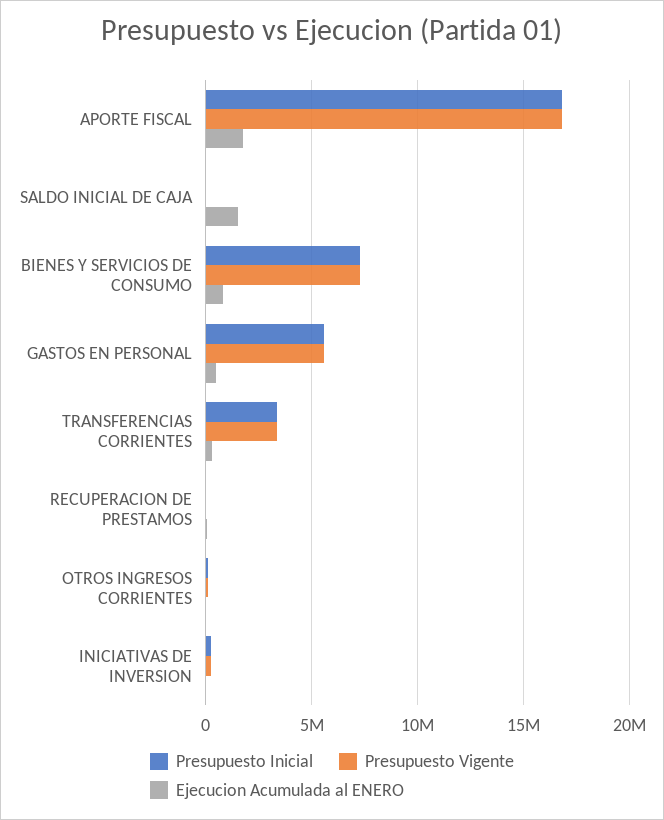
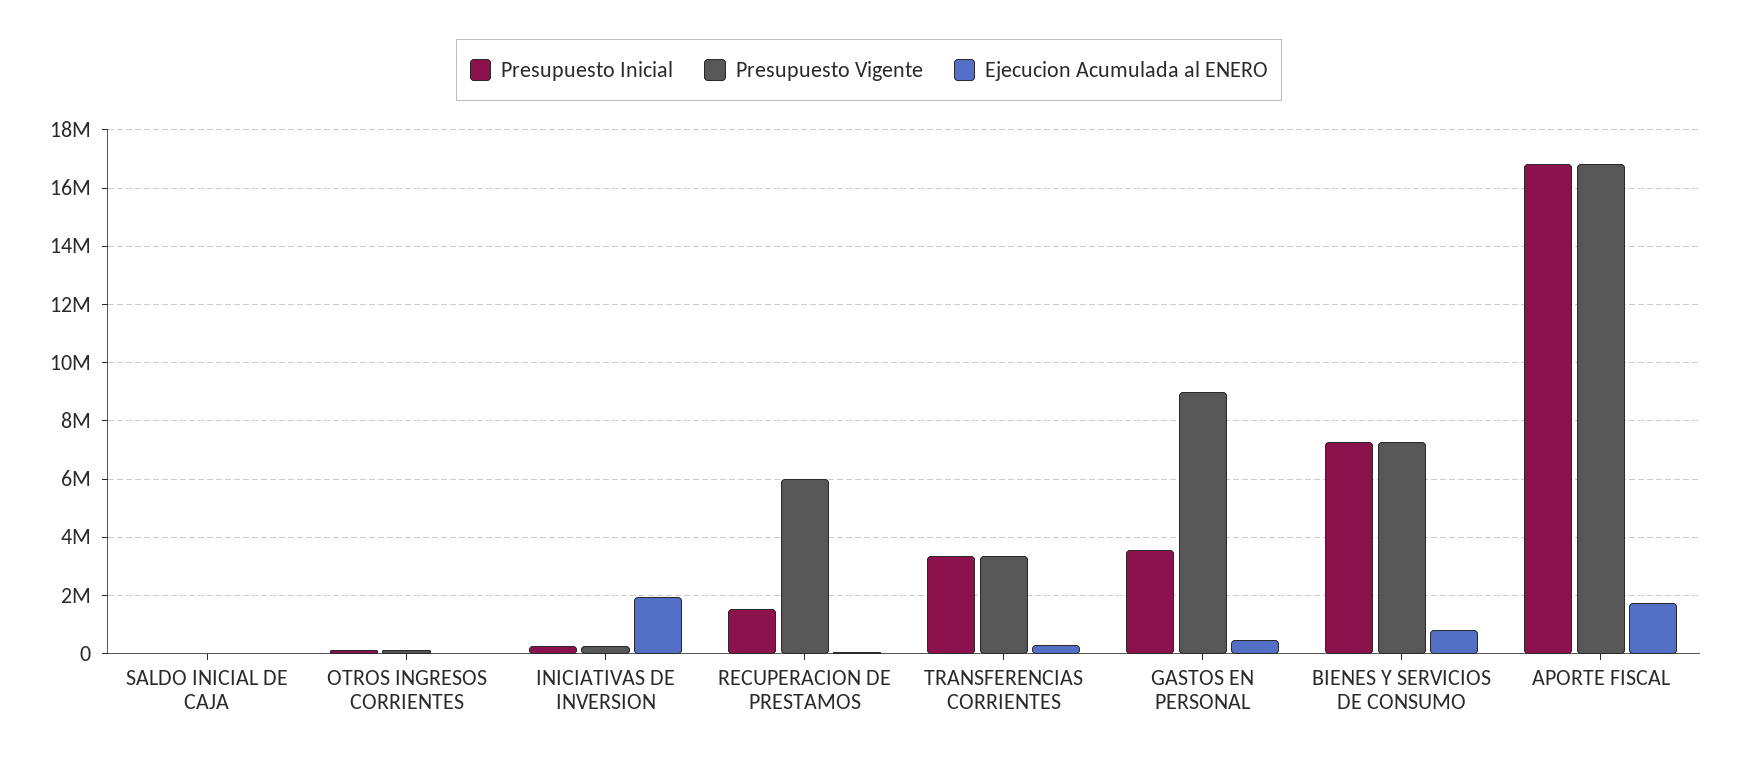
Ejecucion Acumulada al ENERO, SALDO INICIAL DE CAJA: 1500000 -> 0
Presupuesto Inicial, GASTOS EN PERSONAL: 5500000 -> 3500000
Presupuesto Vigente, GASTOS EN PERSONAL: 5500000 -> 9000000
Presupuesto Inicial, RECUPERACION DE PRESTAMOS: 0 -> 1500000
Presupuesto Vigente, RECUPERACION DE PRESTAMOS: 0 -> 6000000
Ejecucion Acumulada al ENERO, INICIATIVAS DE INVERSION: 0 -> 2000000

